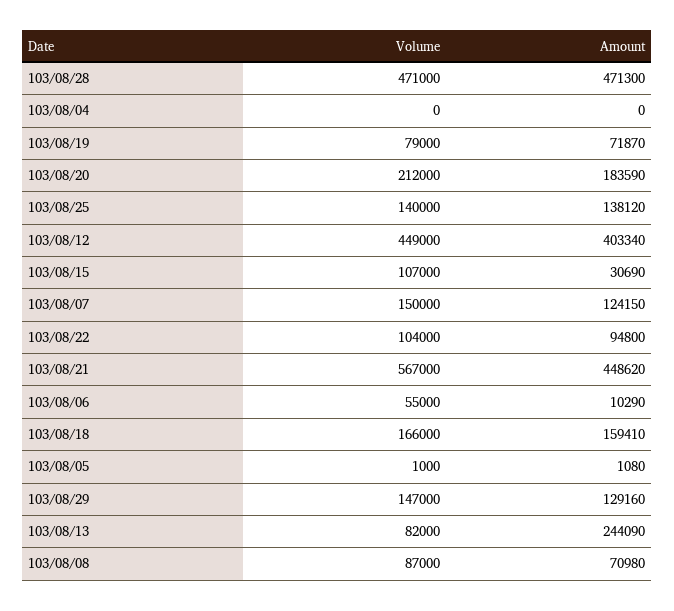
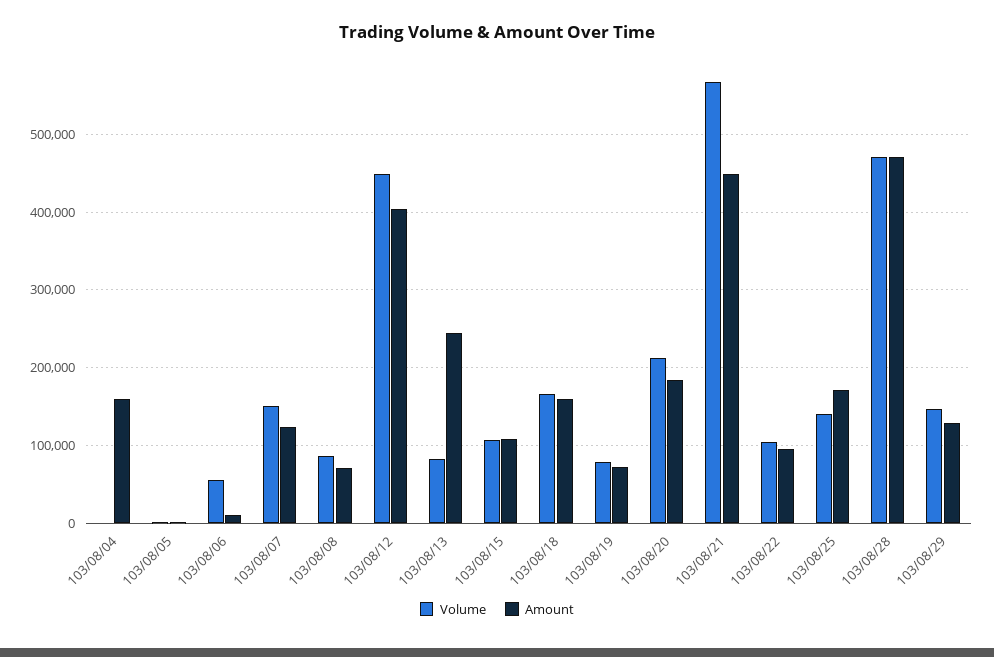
Amount, 103/08/04: 0 -> 160000
Amount, 103/08/25: 138120 -> 170000
Amount, 103/08/15: 30690 -> 110000

